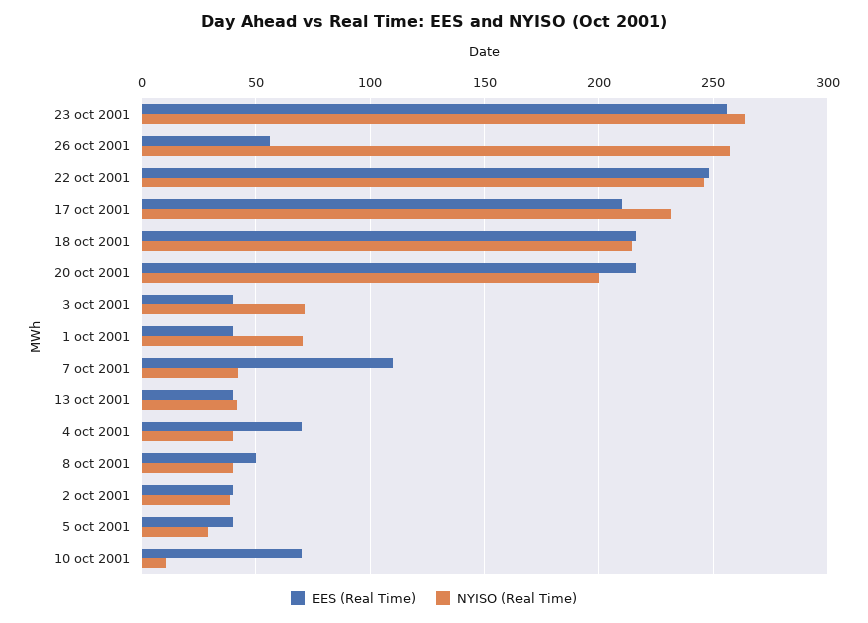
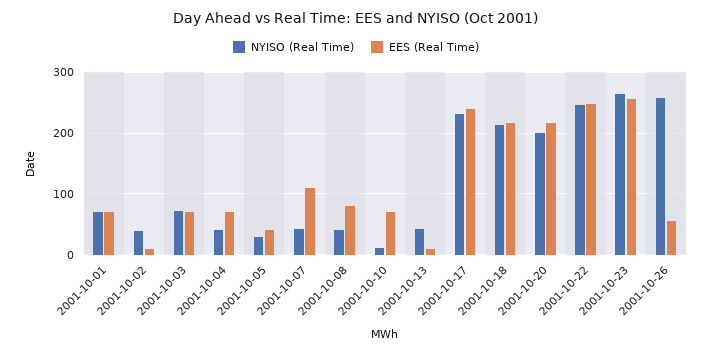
EES (Real Time), 17 oct 2001: 210 -> 240
EES (Real Time), 3 oct 2001: 40 -> 70
EES (Real Time), 1 oct 2001: 40 -> 70
EES (Real Time), 13 oct 2001: 40 -> 10
EES (Real Time), 8 oct 2001: 50 -> 80
EES (Real Time), 2 oct 2001: 40 -> 10

